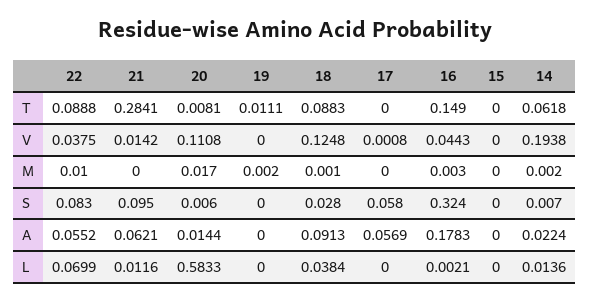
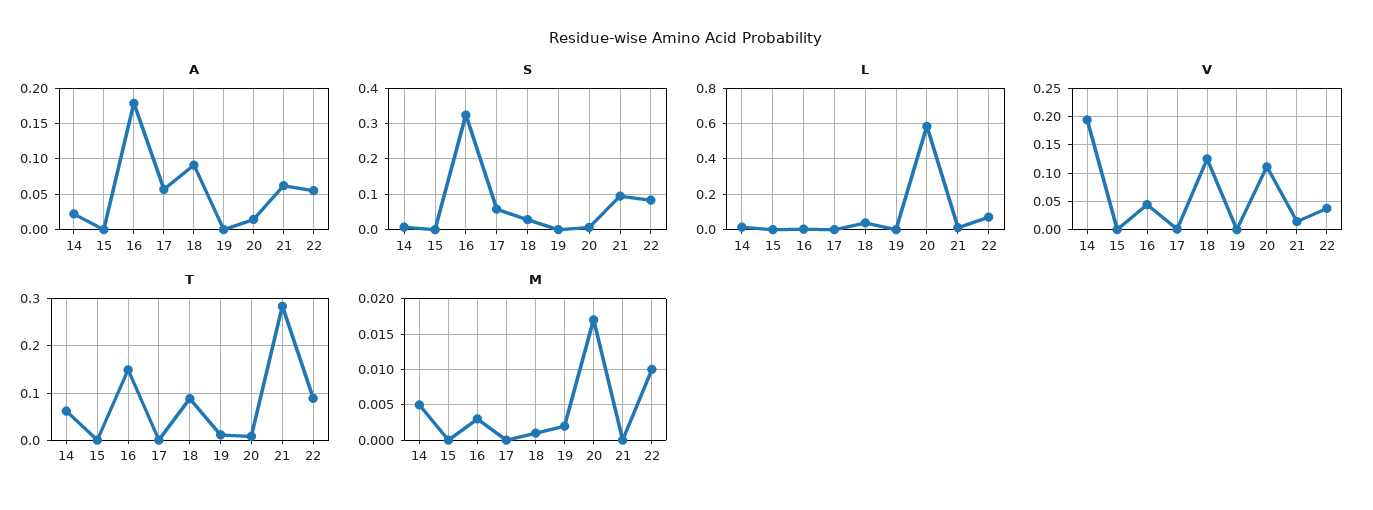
M, 14: 0.002 -> 0.005

